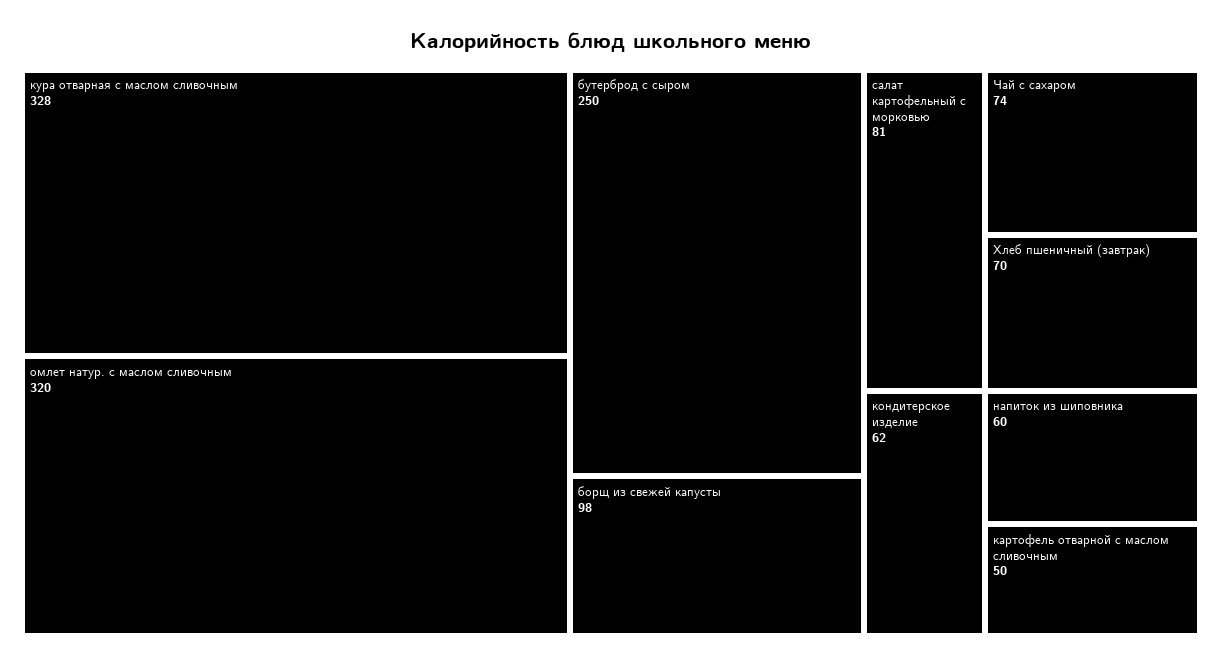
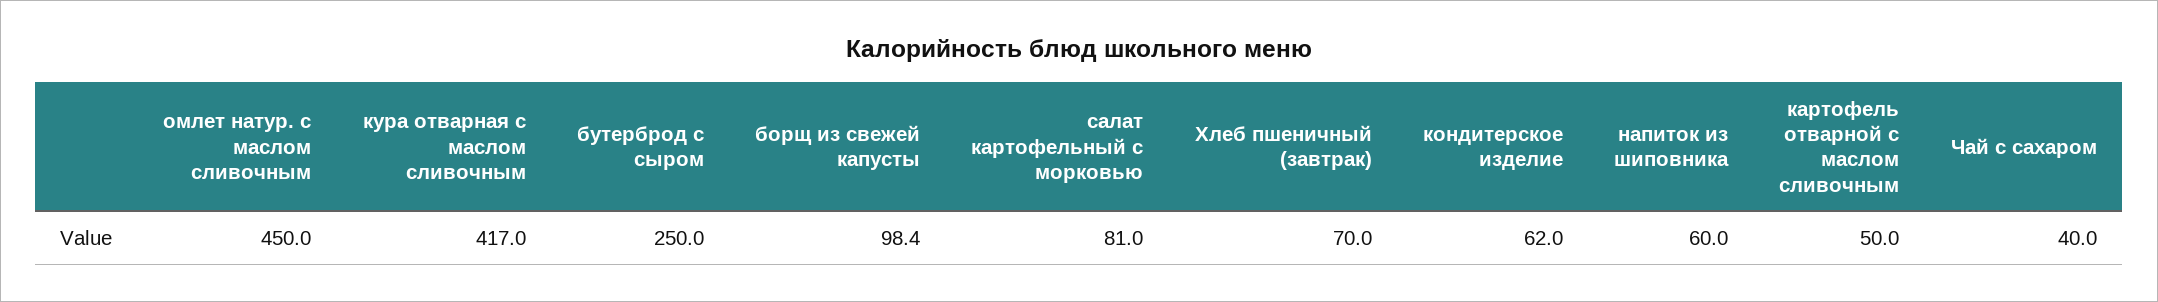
кура отварная с маслом сливочным: 328 -> 417
омлет натур. с маслом сливочным: 320 -> 450
Чай с сахаром: 74 -> 40

